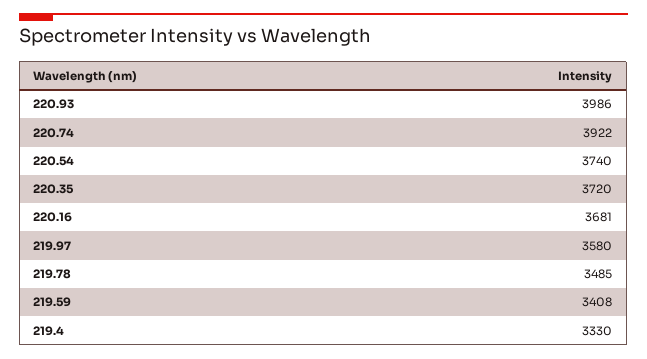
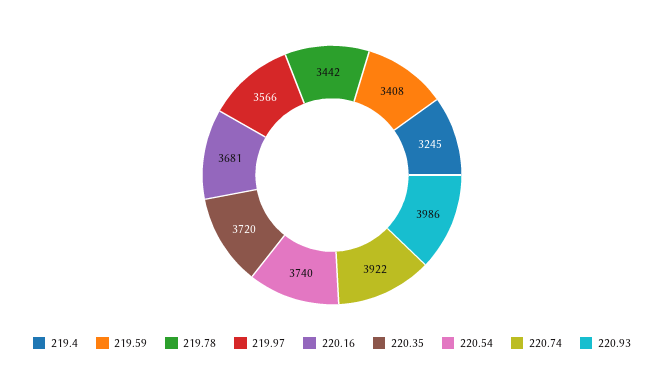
219.97: 3580 -> 3566
219.78: 3485 -> 3442
219.4: 3330 -> 3245

